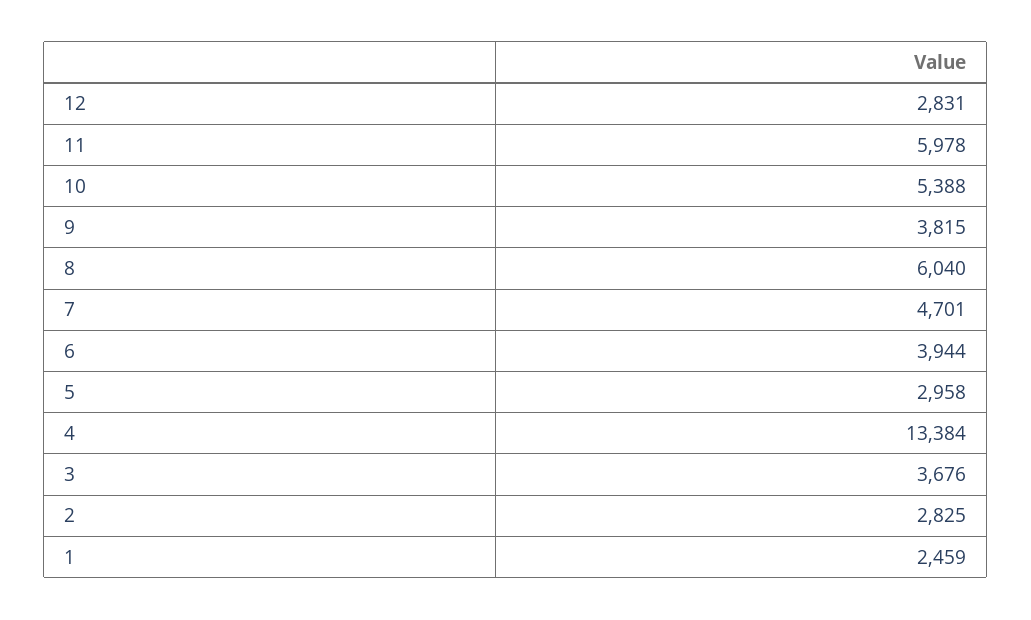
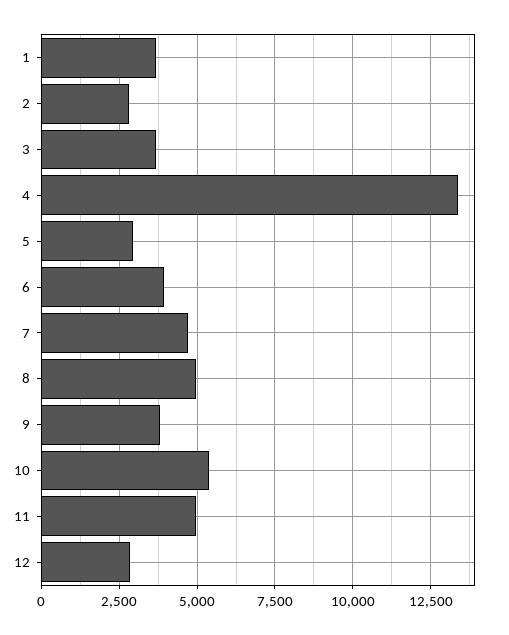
11: 5978 -> 5000
8: 6040 -> 5000
1: 2459 -> 3750

